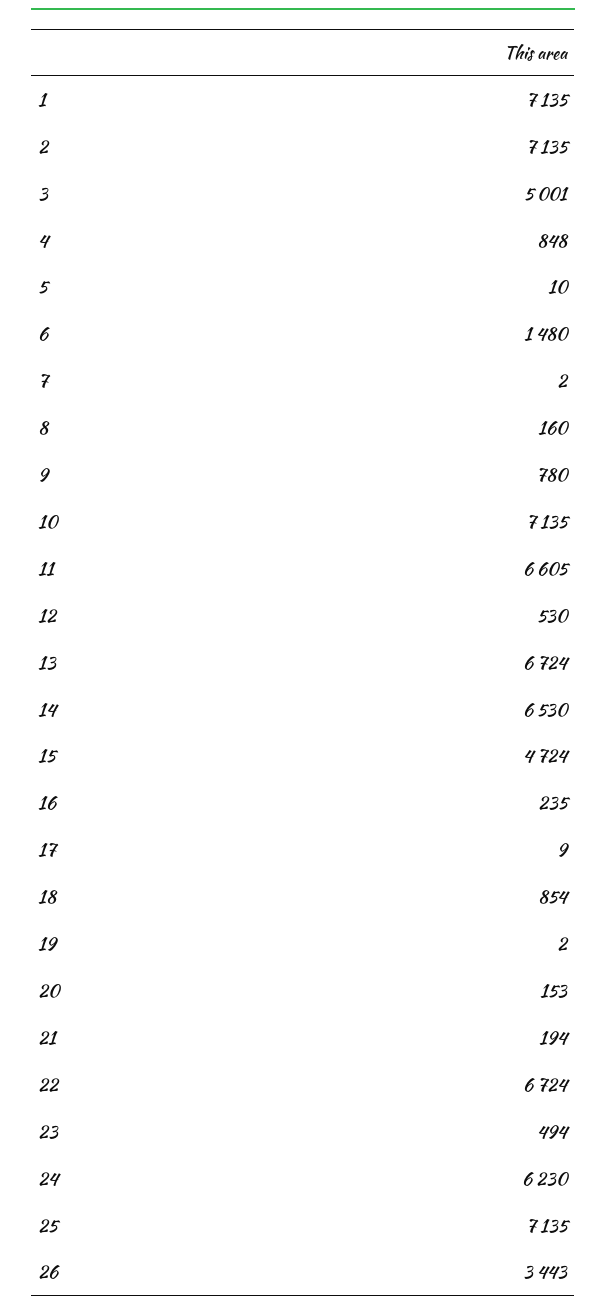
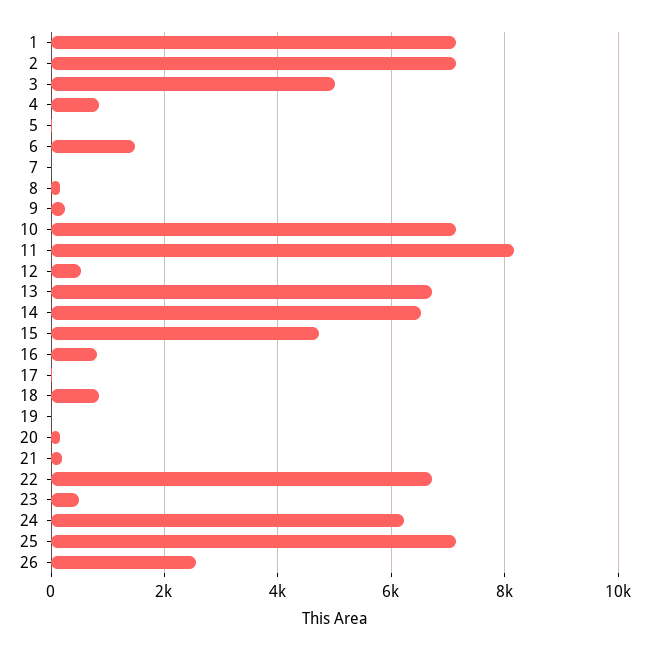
9: 780 -> 200
11: 6605 -> 8200
16: 235 -> 800
26: 3443 -> 2600

